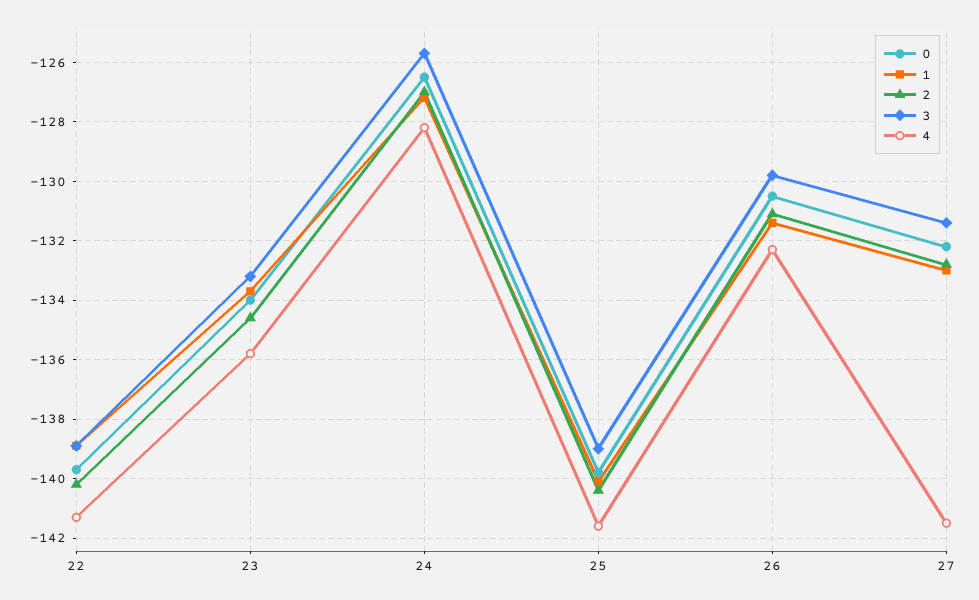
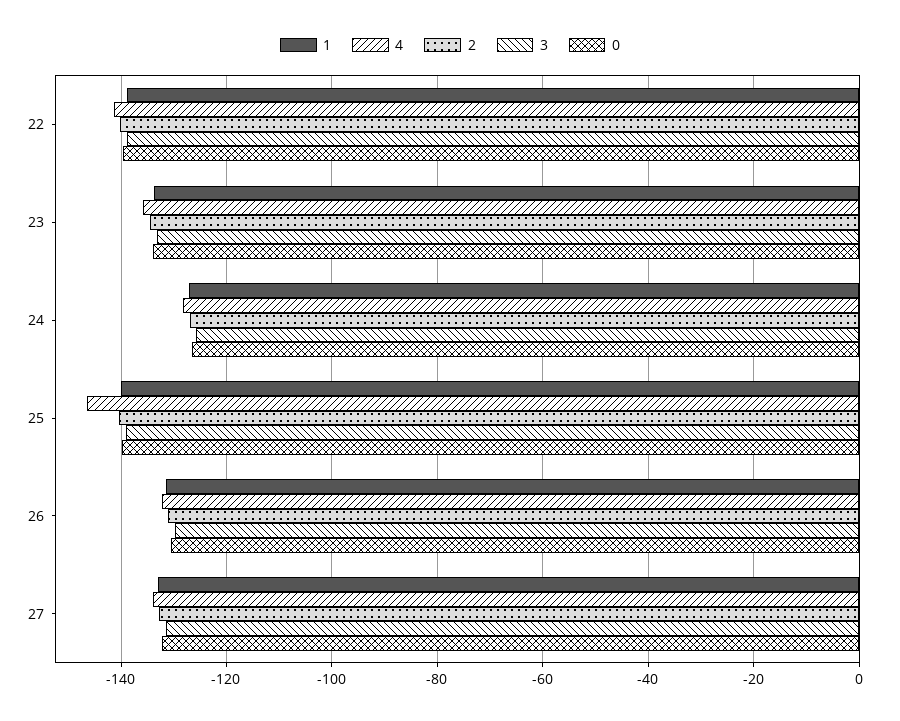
4, 25: -141.5 -> -146
4, 27: -141.5 -> -134

